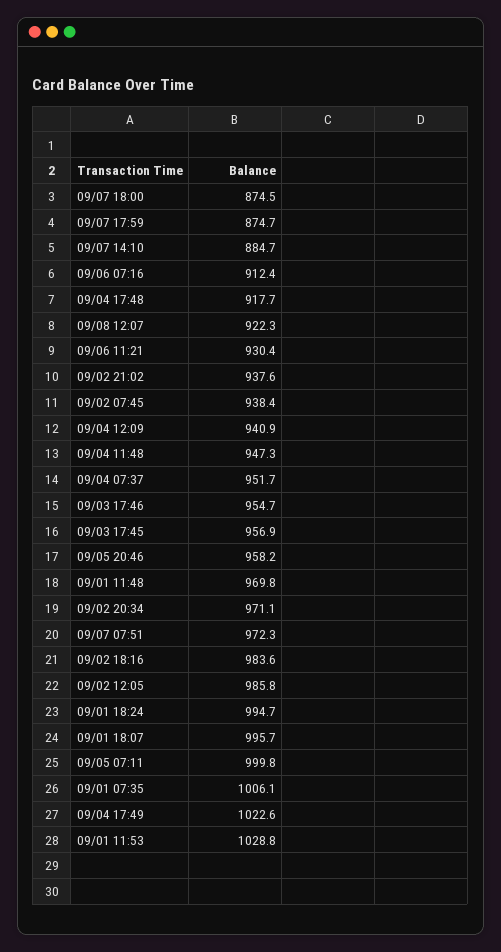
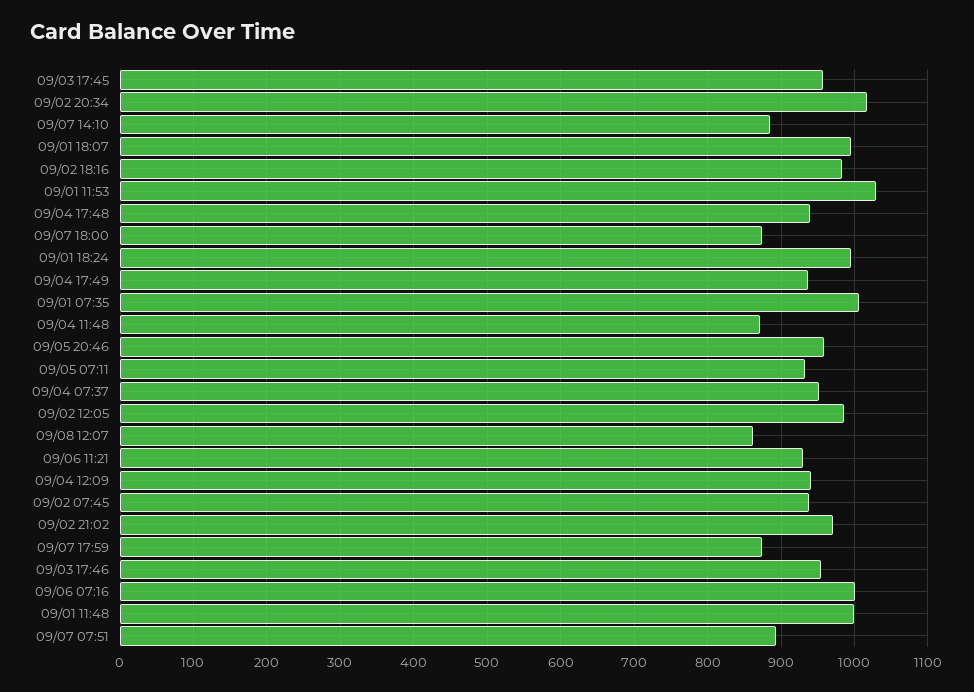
09/06 07:16: 912.4 -> 1000
09/04 17:48: 917.7 -> 940
09/08 12:07: 922.3 -> 860
09/02 21:02: 937.6 -> 970
09/04 11:48: 947.3 -> 870
09/01 11:48: 969.8 -> 1000
09/02 20:34: 971.1 -> 1020
09/07 07:51: 972.3 -> 890
09/05 07:11: 999.8 -> 930
09/04 17:49: 1022.6 -> 940

